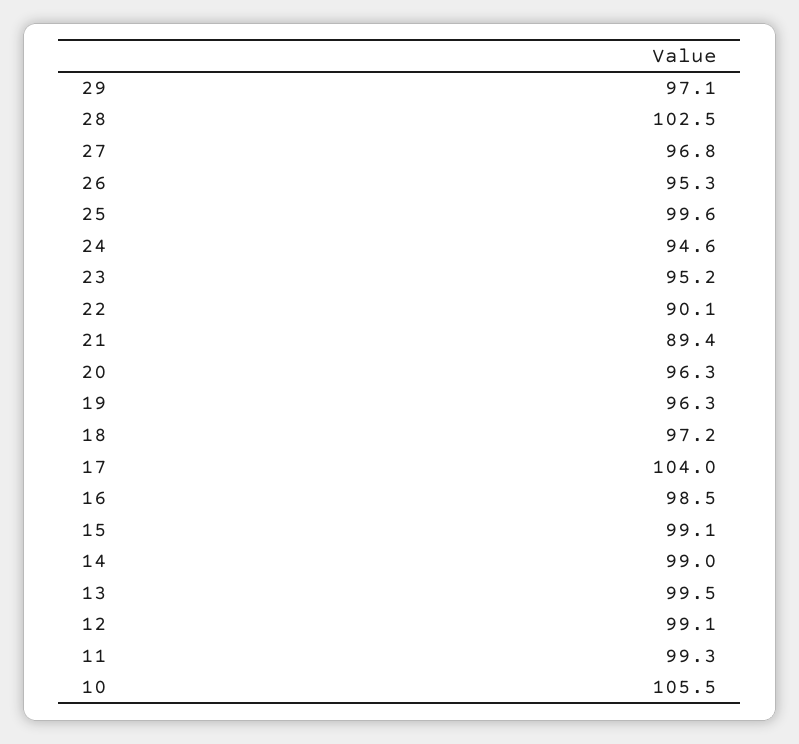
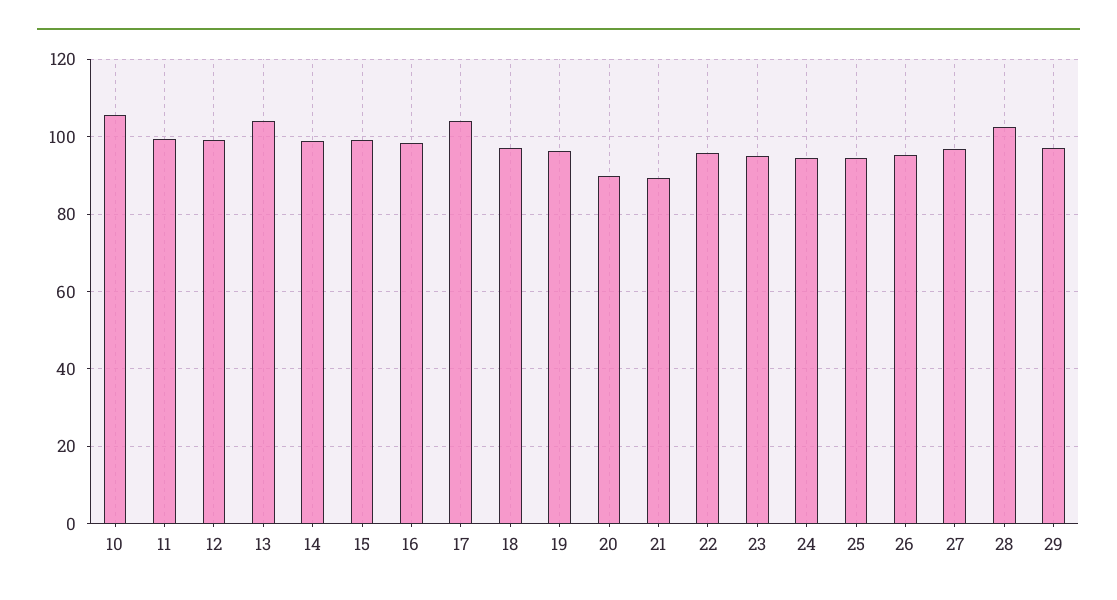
25: 99.6 -> 94
22: 90.1 -> 96
20: 96.3 -> 90
13: 99.5 -> 104

